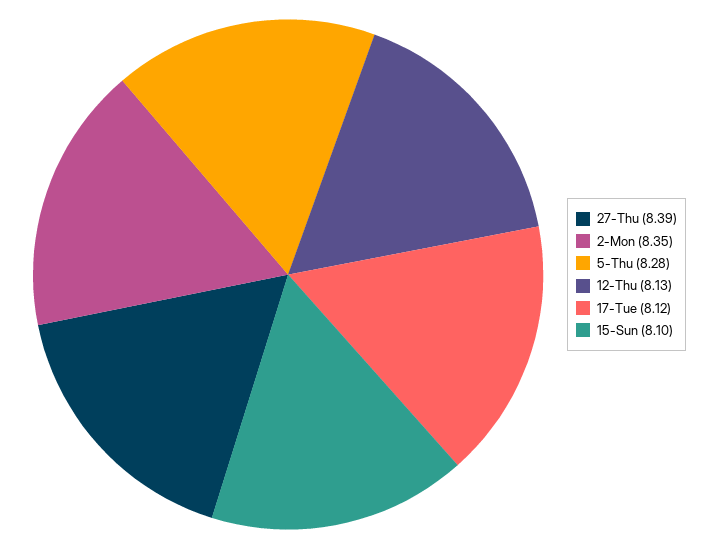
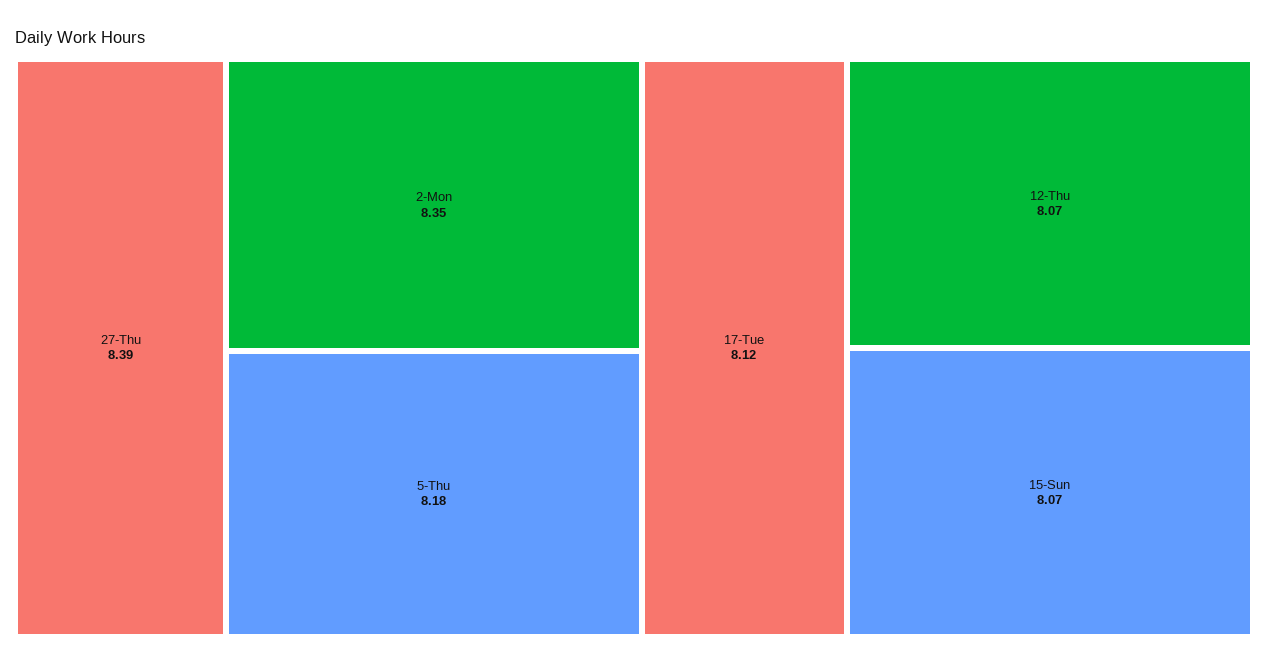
5-Thu: 8.28 -> 8.18
12-Thu: 8.13 -> 8.07
15-Sun: 8.1 -> 8.07

